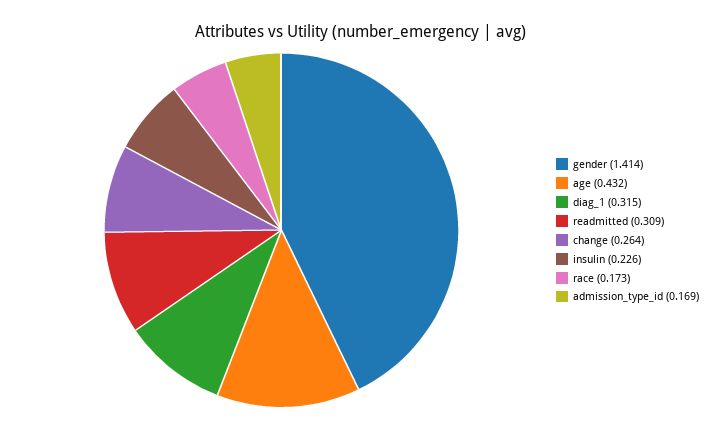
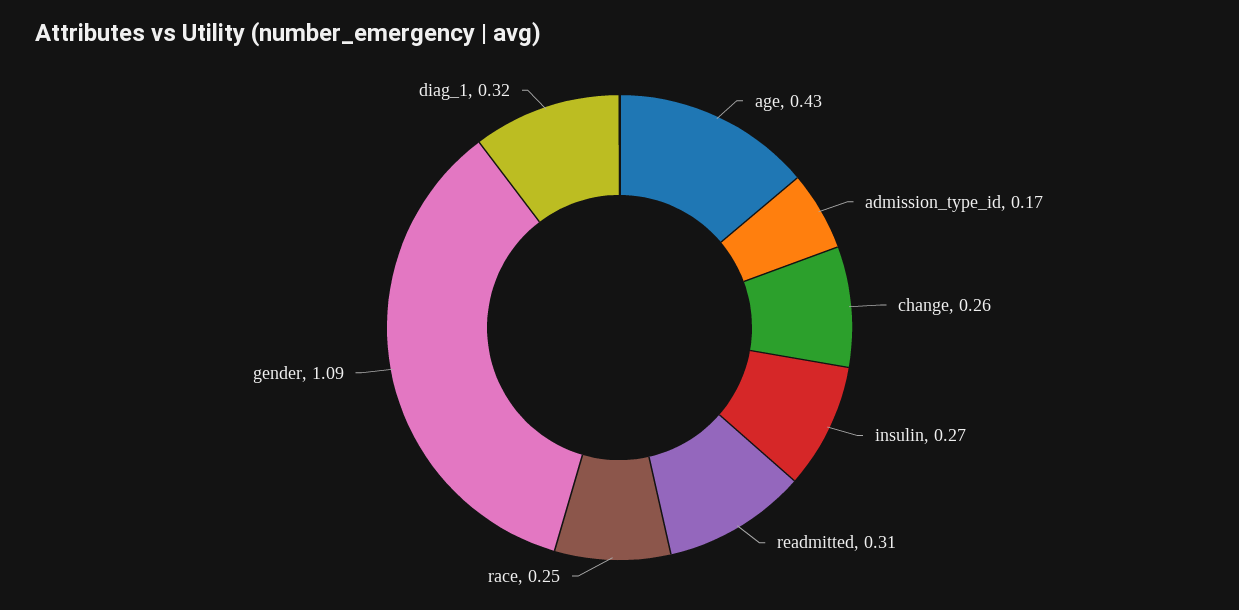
gender: 1.414 -> 1.09
insulin: 0.226 -> 0.27
race: 0.173 -> 0.25

